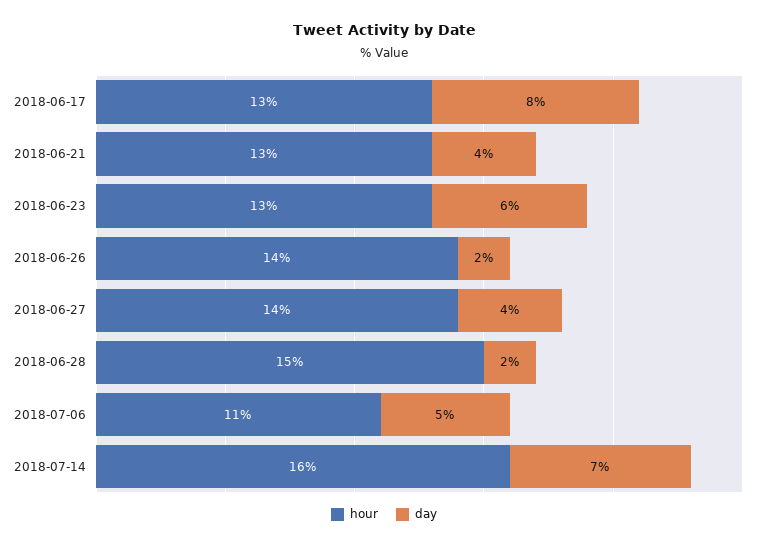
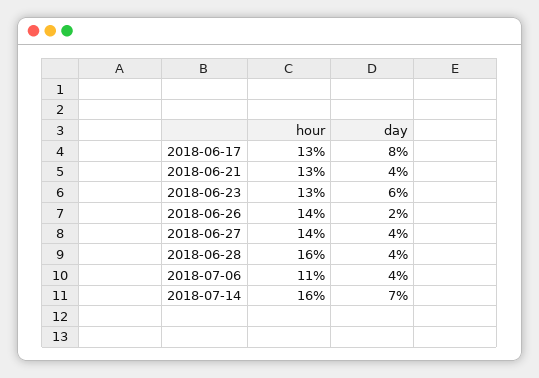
hour, 2018-06-28: 15 -> 16
day, 2018-06-28: 2 -> 4
day, 2018-07-06: 5 -> 4

